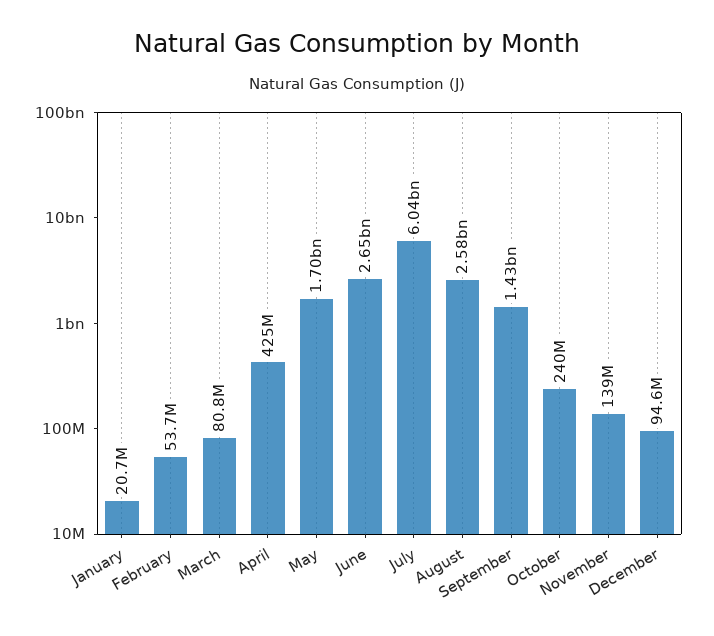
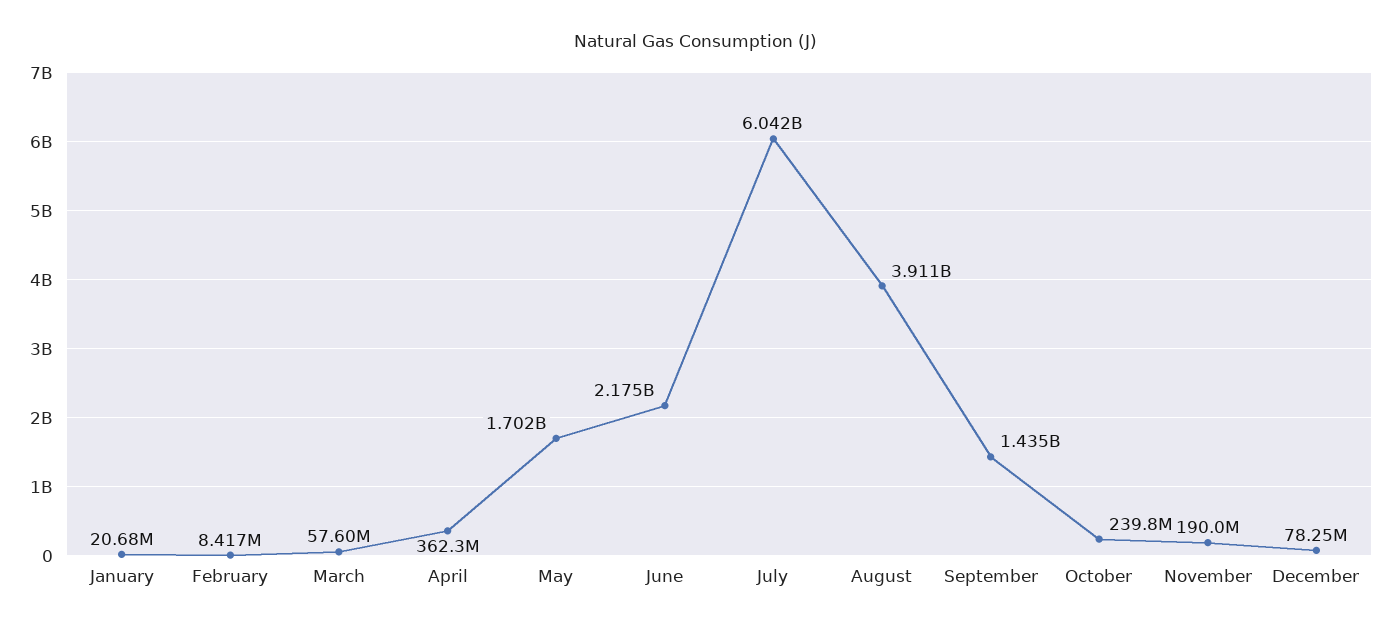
February: 53700000 -> 8417000
March: 80800000 -> 57600000
April: 425000000 -> 362300000
June: 2650000000 -> 2175000000
August: 2580000000 -> 3911000000
November: 139000000 -> 190000000
December: 94600000 -> 78250000

